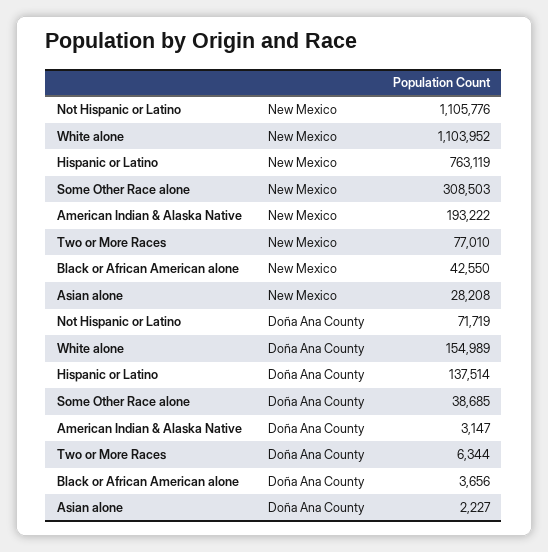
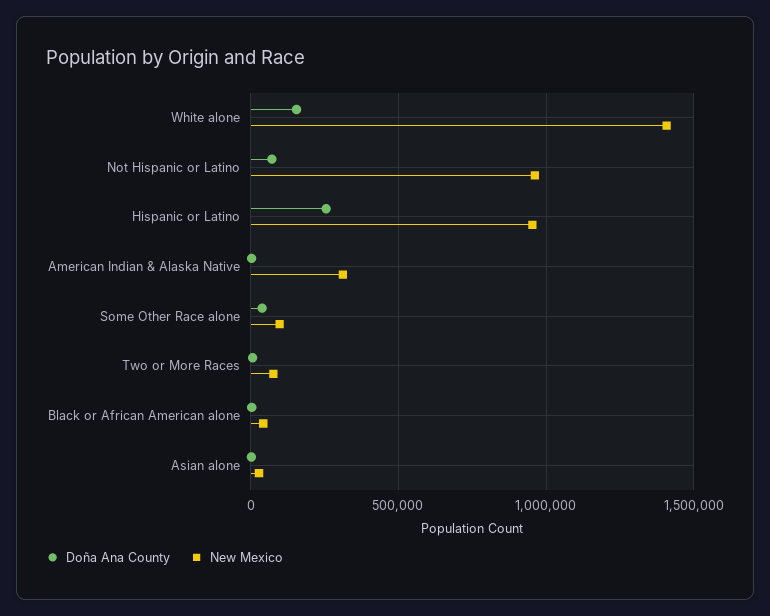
New Mexico, Not Hispanic or Latino: 1105776 -> 950000
New Mexico, White alone: 1103952 -> 1400000
New Mexico, Hispanic or Latino: 763119 -> 950000
New Mexico, Some Other Race alone: 308503 -> 100000
New Mexico, American Indian & Alaska Native: 193222 -> 300000
Doña Ana County, Hispanic or Latino: 137514 -> 250000

